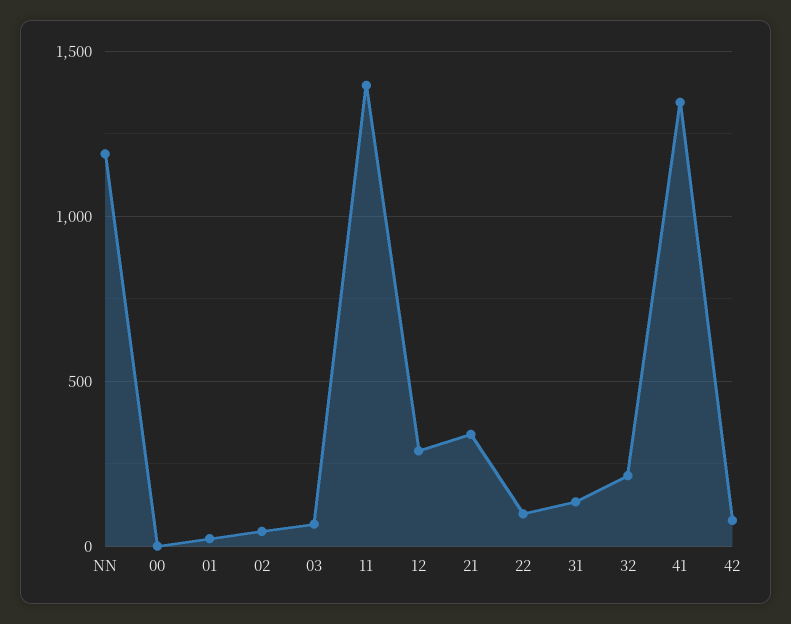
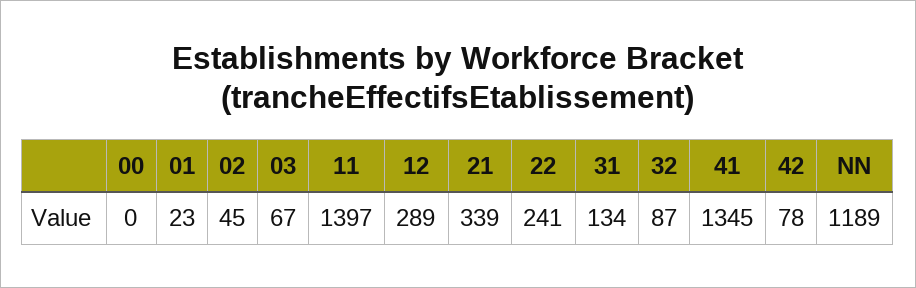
22: 100 -> 241
32: 200 -> 87

